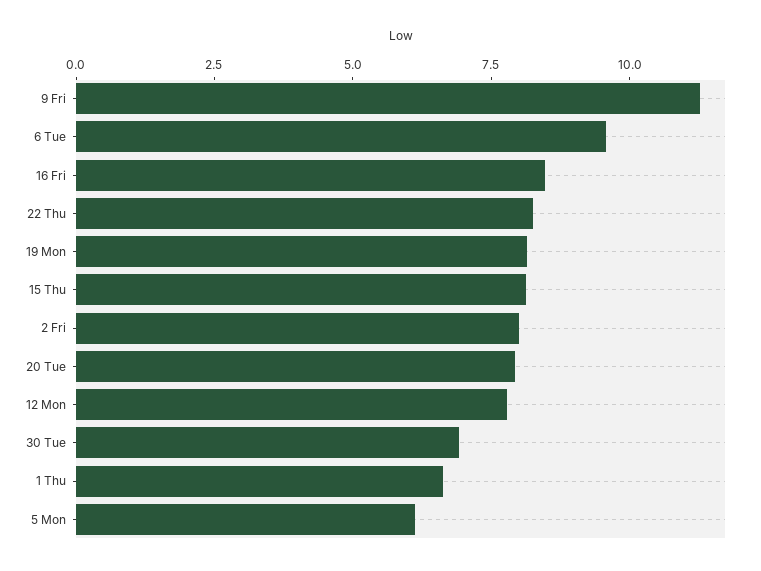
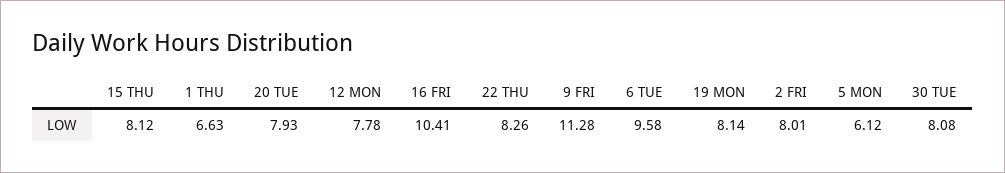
16 Fri: 8.5 -> 10.41
30 Tue: 7 -> 8.08

